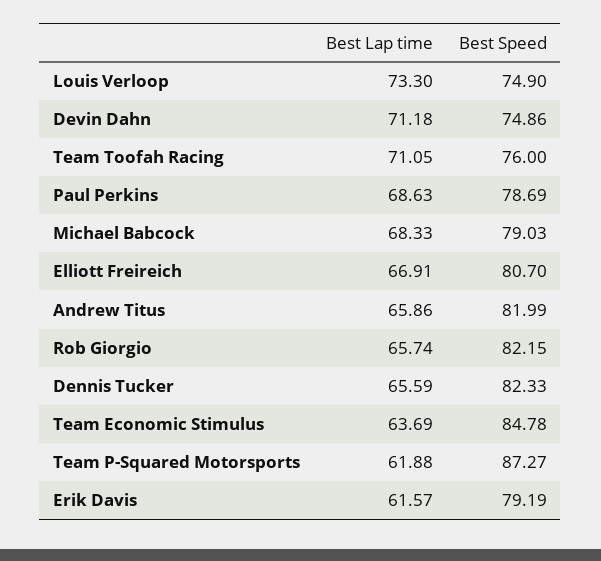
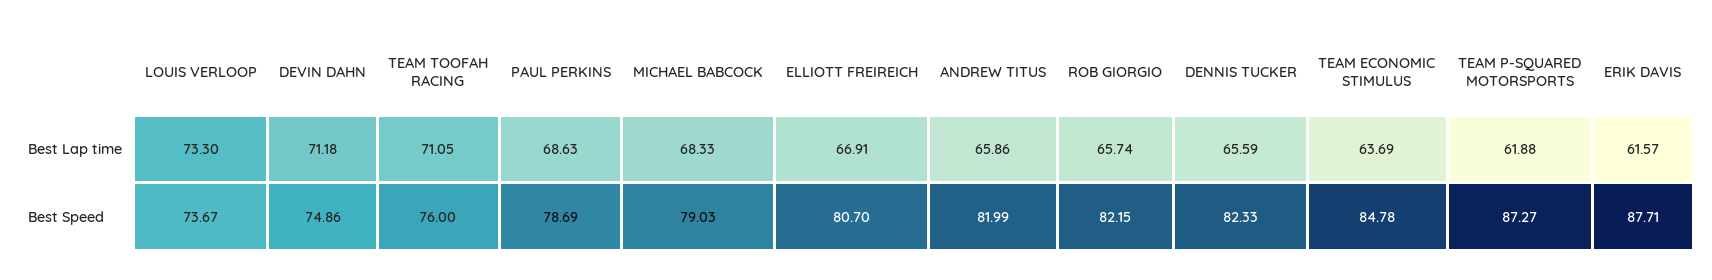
Best Speed, Louis Verloop: 74.9 -> 73.67
Best Speed, Erik Davis: 79.19 -> 87.71

